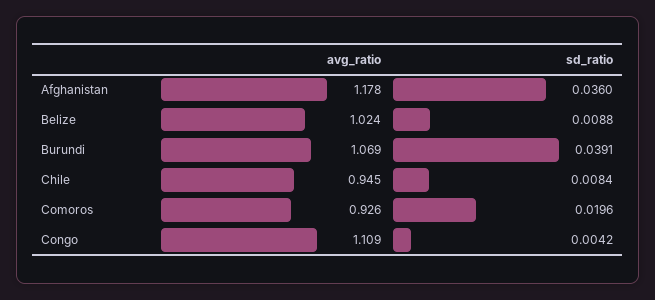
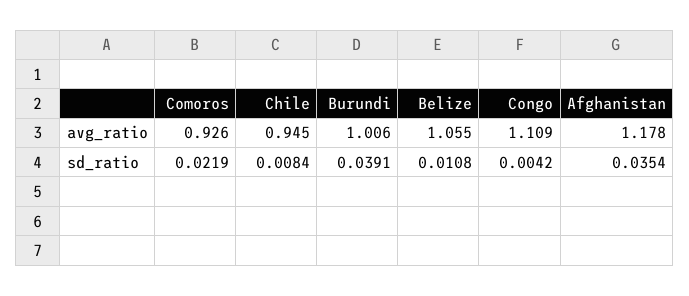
sd_ratio, Afghanistan: 0.036 -> 0.0354
avg_ratio, Belize: 1.024 -> 1.055
sd_ratio, Belize: 0.0088 -> 0.0108
avg_ratio, Burundi: 1.069 -> 1.006
sd_ratio, Comoros: 0.0196 -> 0.0219

